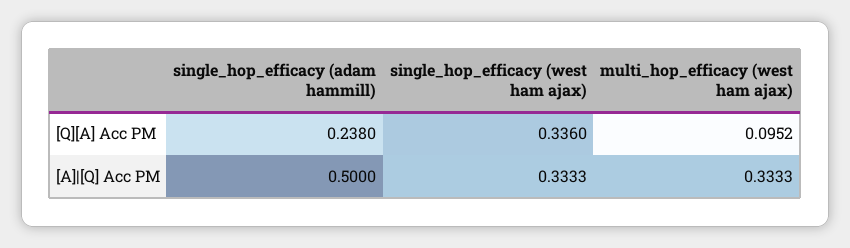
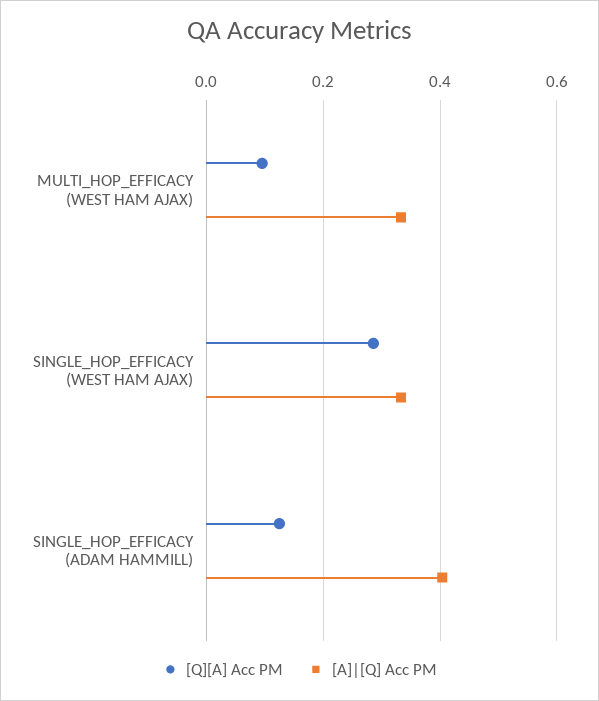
[Q][A] Acc PM, single_hop_efficacy (adam hammill): 0.238 -> 0.12
[Q][A] Acc PM, single_hop_efficacy (west ham ajax): 0.336 -> 0.28
[A]|[Q] Acc PM, single_hop_efficacy (adam hammill): 0.5 -> 0.4

